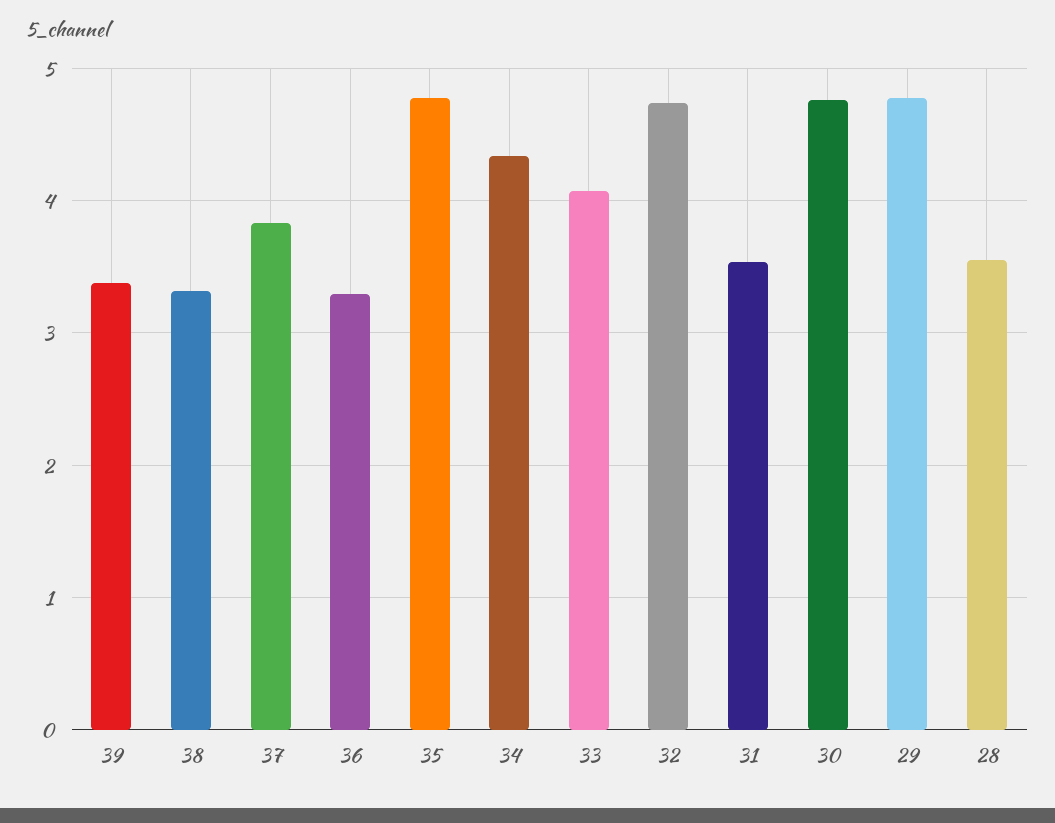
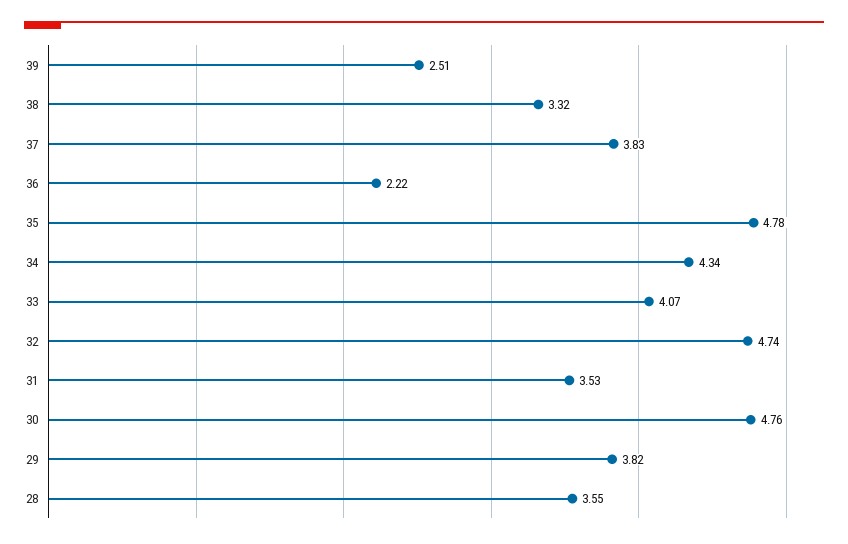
39: 3.4 -> 2.51
36: 3.3 -> 2.22
29: 4.8 -> 3.82

